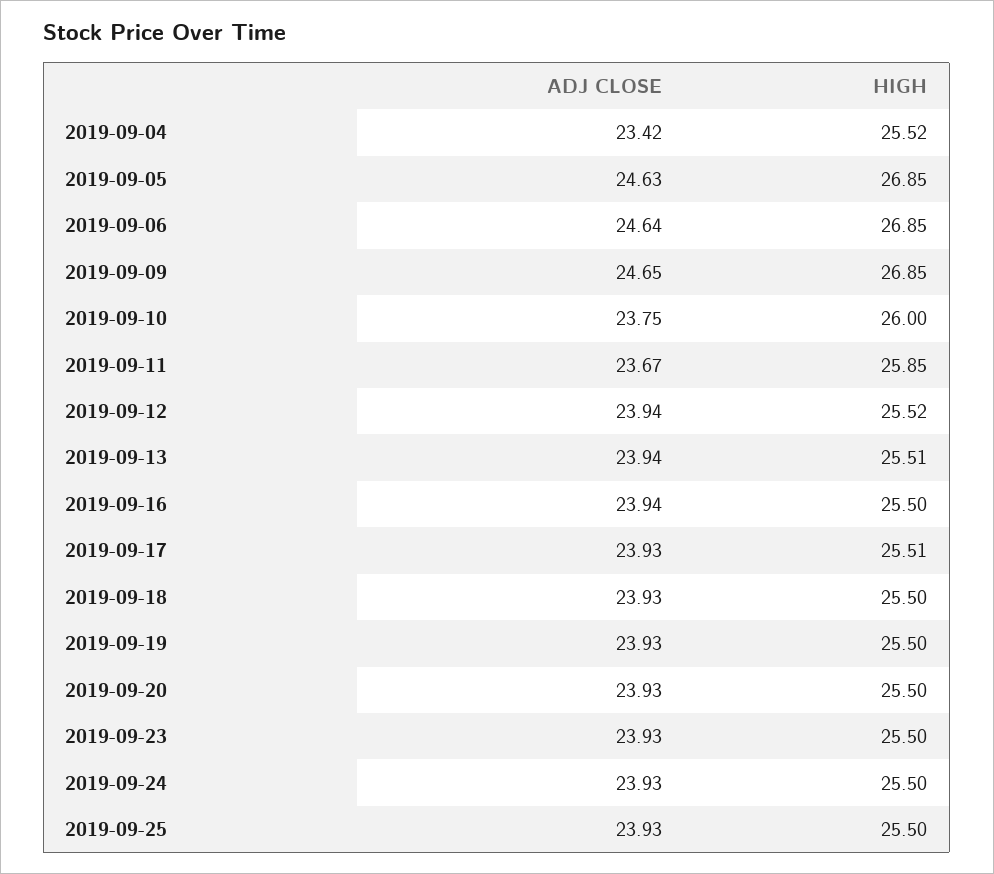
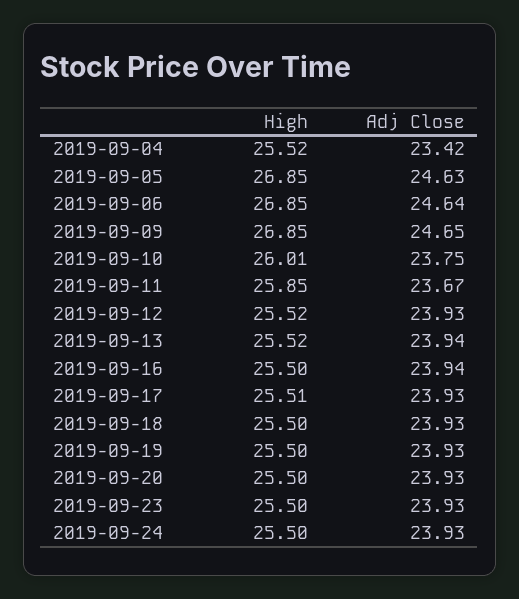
HIGH, 2019-09-10: 26 -> 26.01
ADJ CLOSE, 2019-09-12: 23.94 -> 23.93
HIGH, 2019-09-13: 25.51 -> 25.52
ADJ CLOSE, 2019-09-25: 23.93 -> none
HIGH, 2019-09-25: 25.5 -> none

